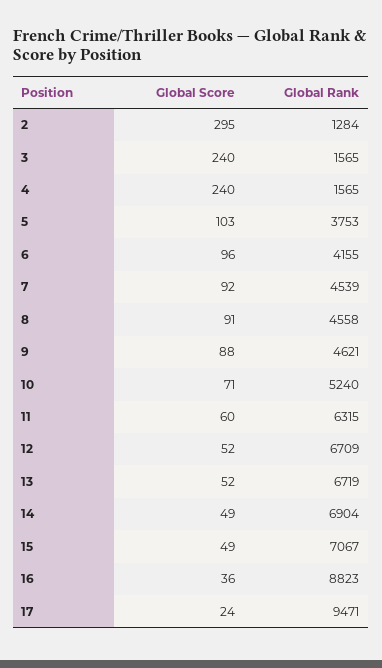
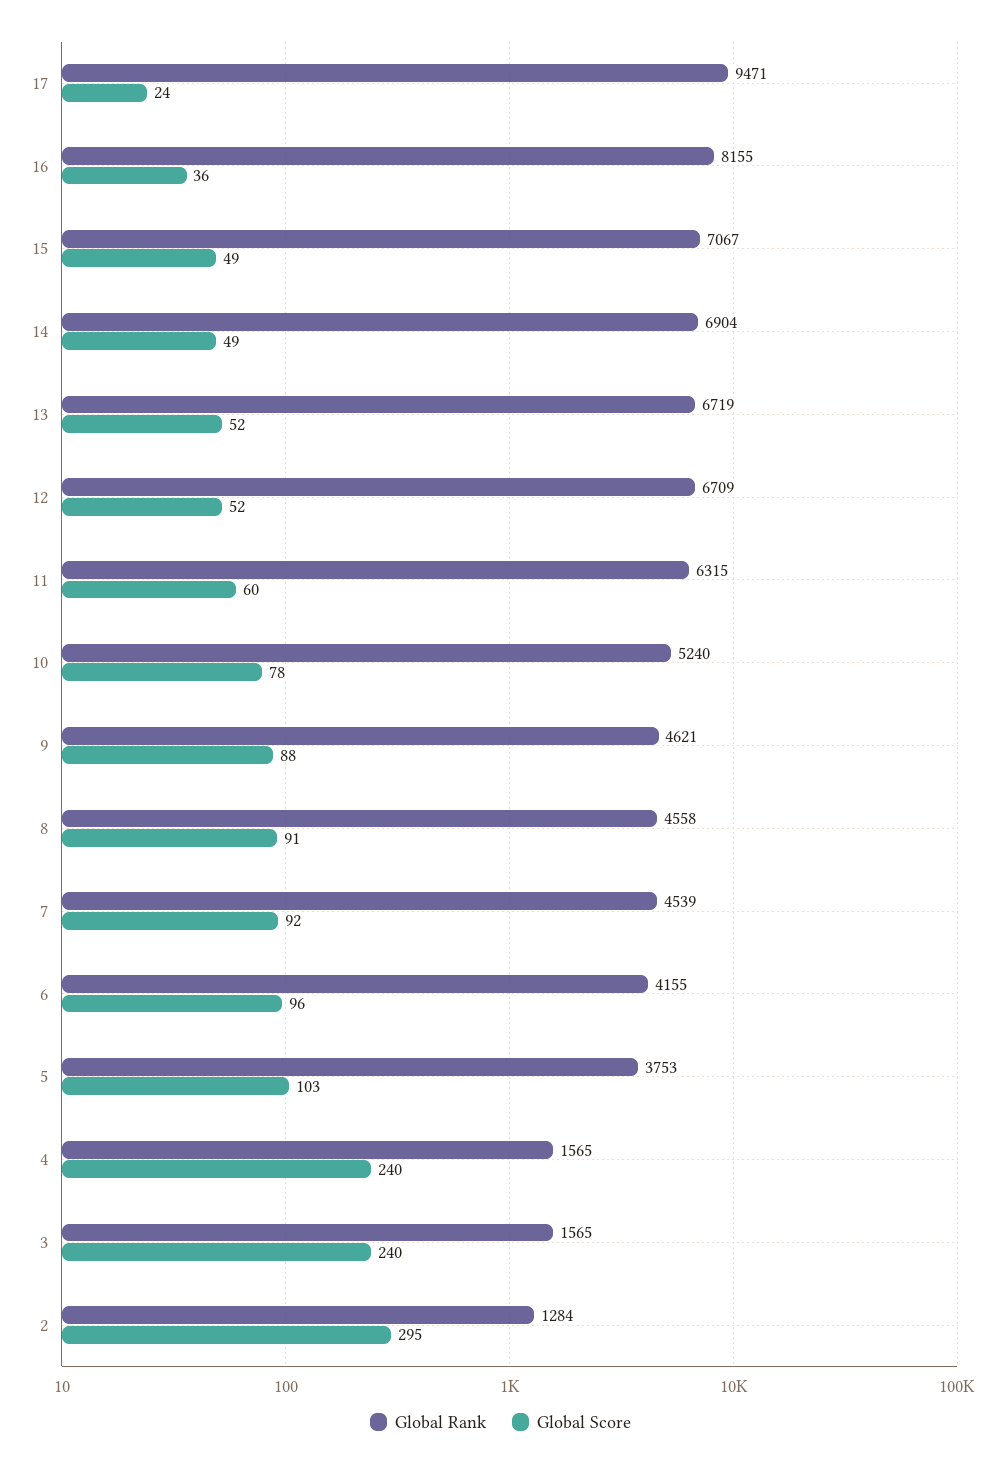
Global Score, 10: 71 -> 78
Global Rank, 16: 8823 -> 8155

